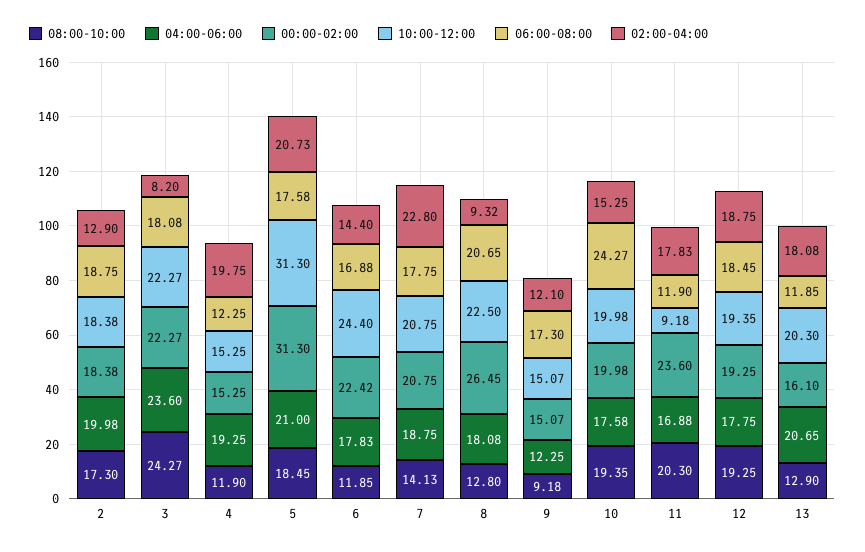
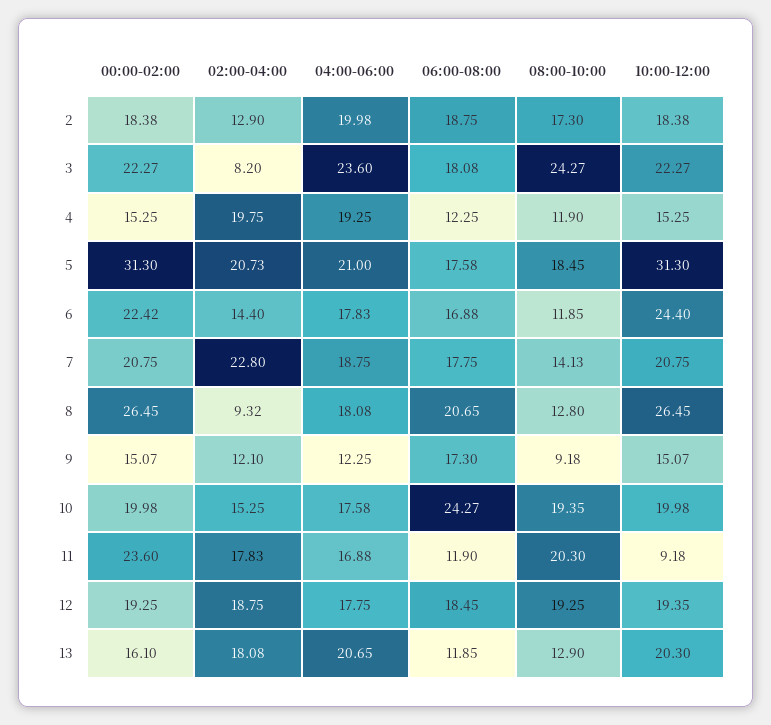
10:00-12:00, 8: 22.5 -> 26.45

